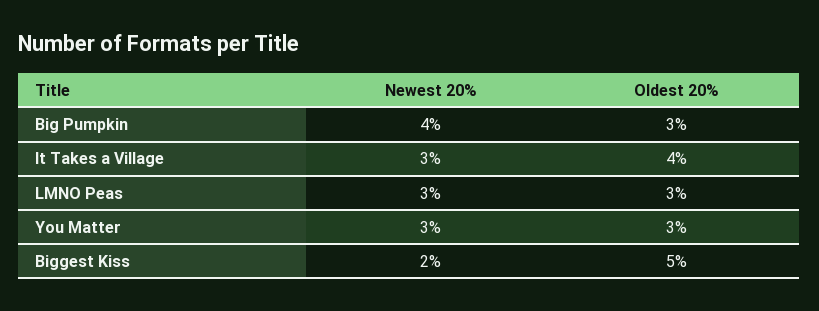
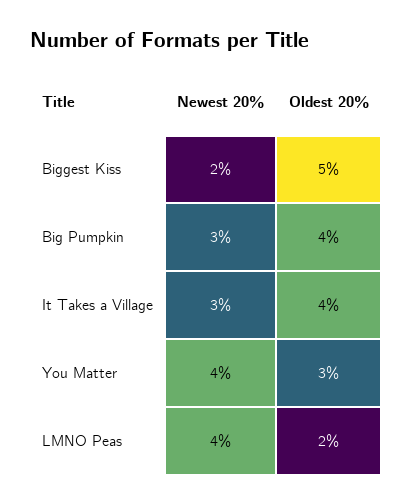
Newest 20%, Big Pumpkin: 4 -> 3
Oldest 20%, Big Pumpkin: 3 -> 4
Newest 20%, LMNO Peas: 3 -> 4
Oldest 20%, LMNO Peas: 3 -> 2
Newest 20%, You Matter: 3 -> 4

